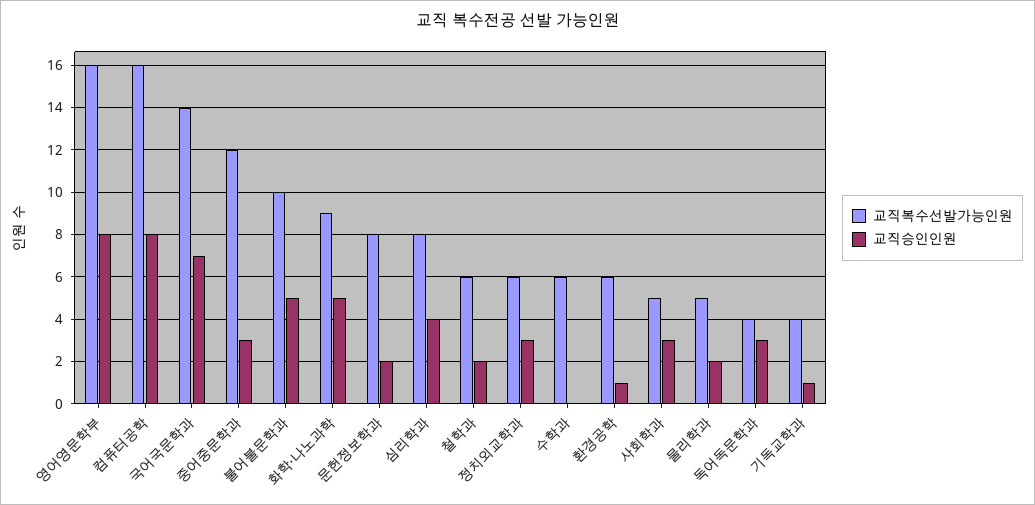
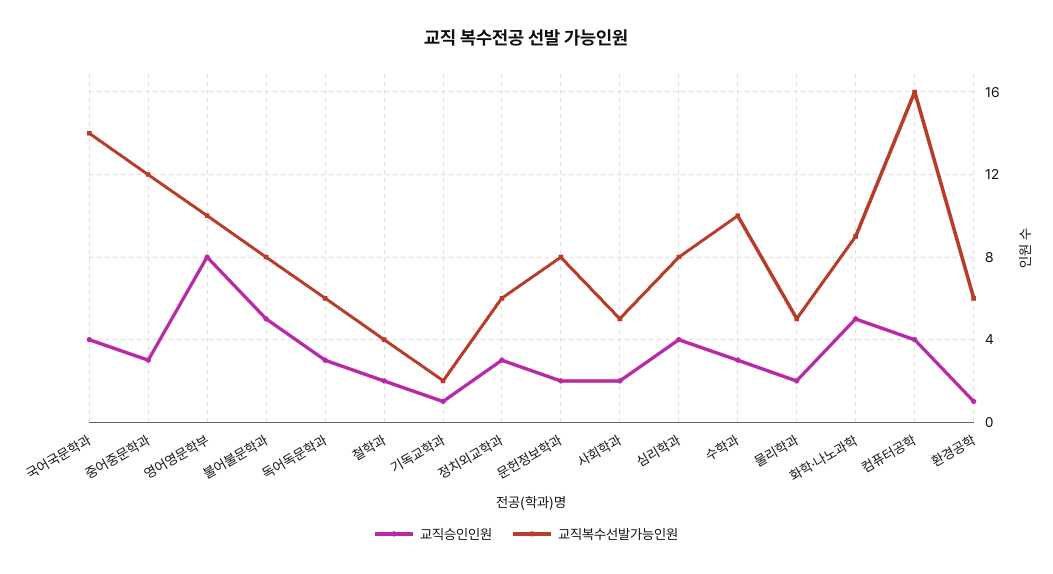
교직복수선발가능인원, 영어영문학부: 16 -> 10
교직승인인원, 컴퓨터공학: 8 -> 4
교직승인인원, 국어국문학과: 7 -> 4
교직복수선발가능인원, 불어불문학과: 10 -> 8
교직복수선발가능인원, 철학과: 6 -> 4
교직복수선발가능인원, 수학과: 6 -> 10
교직승인인원, 수학과: 0 -> 3
교직승인인원, 사회학과: 3 -> 2
교직복수선발가능인원, 독어독문학과: 4 -> 6
교직복수선발가능인원, 기독교학과: 4 -> 2

